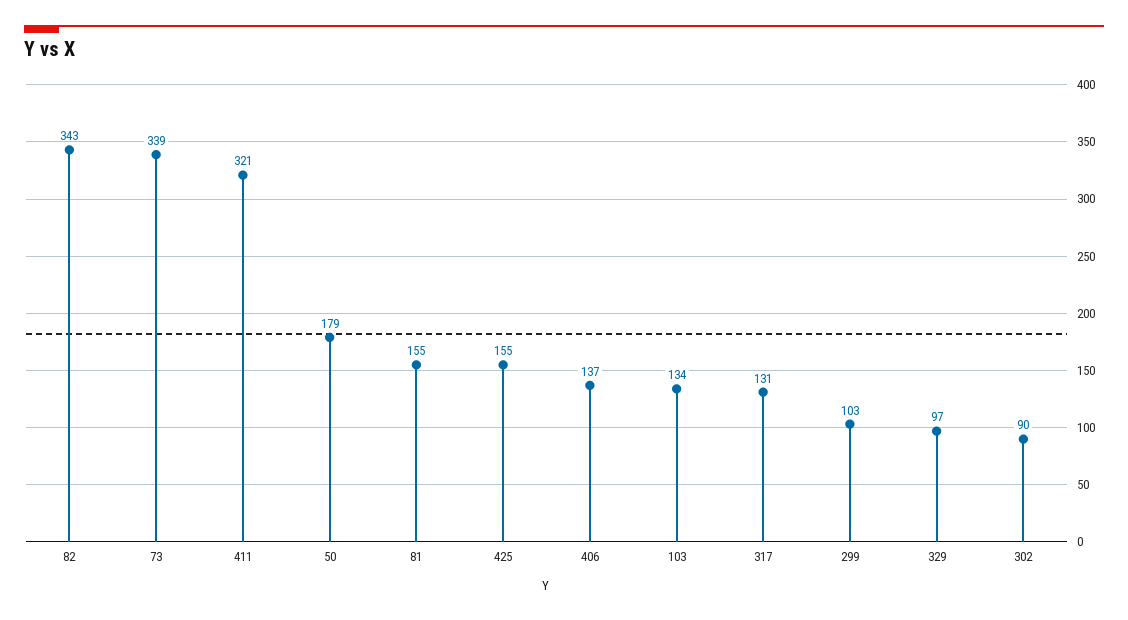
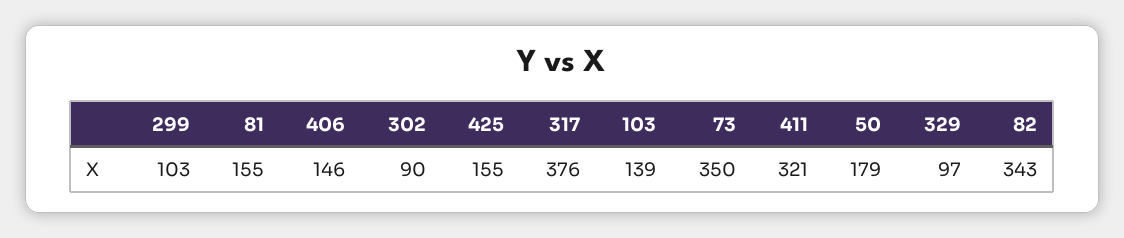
73: 339 -> 350
406: 137 -> 146
103: 134 -> 139
317: 131 -> 376

